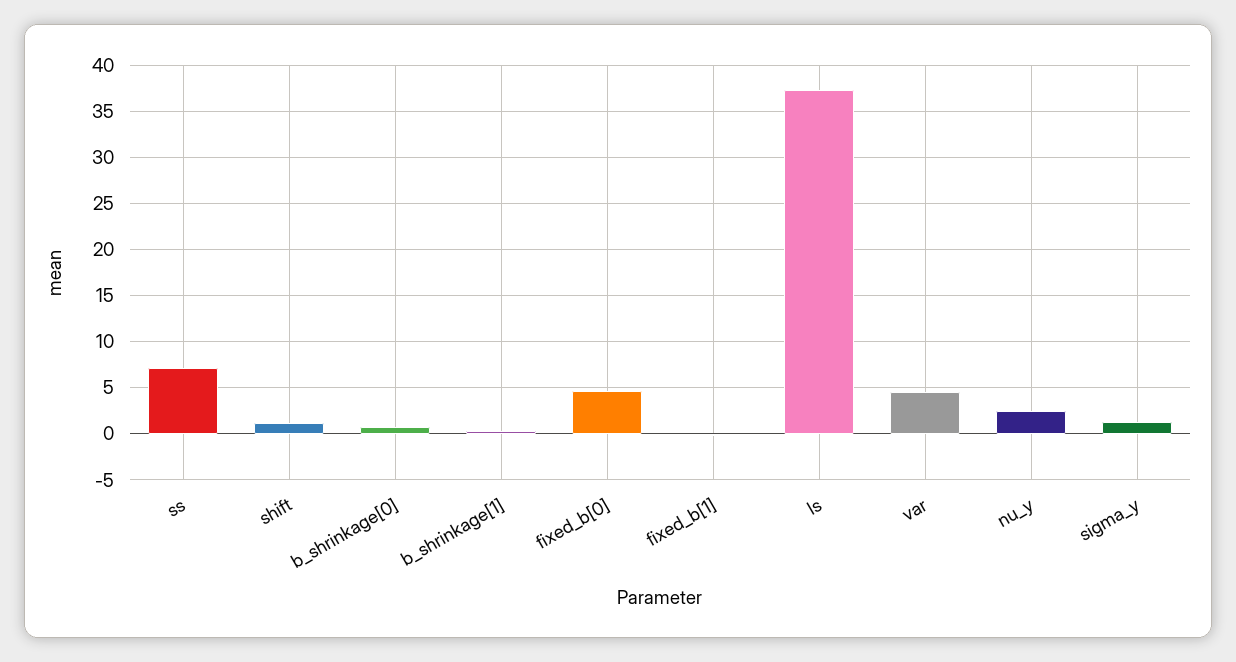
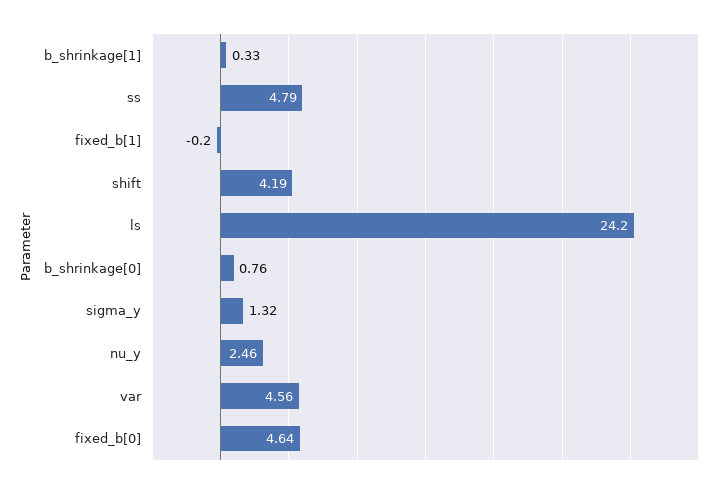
ss: 7 -> 4.79
shift: 1 -> 4.19
ls: 37 -> 24.2

